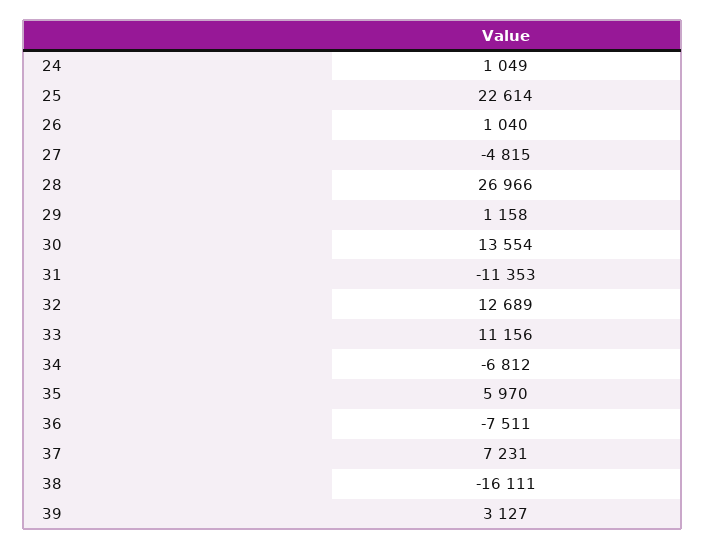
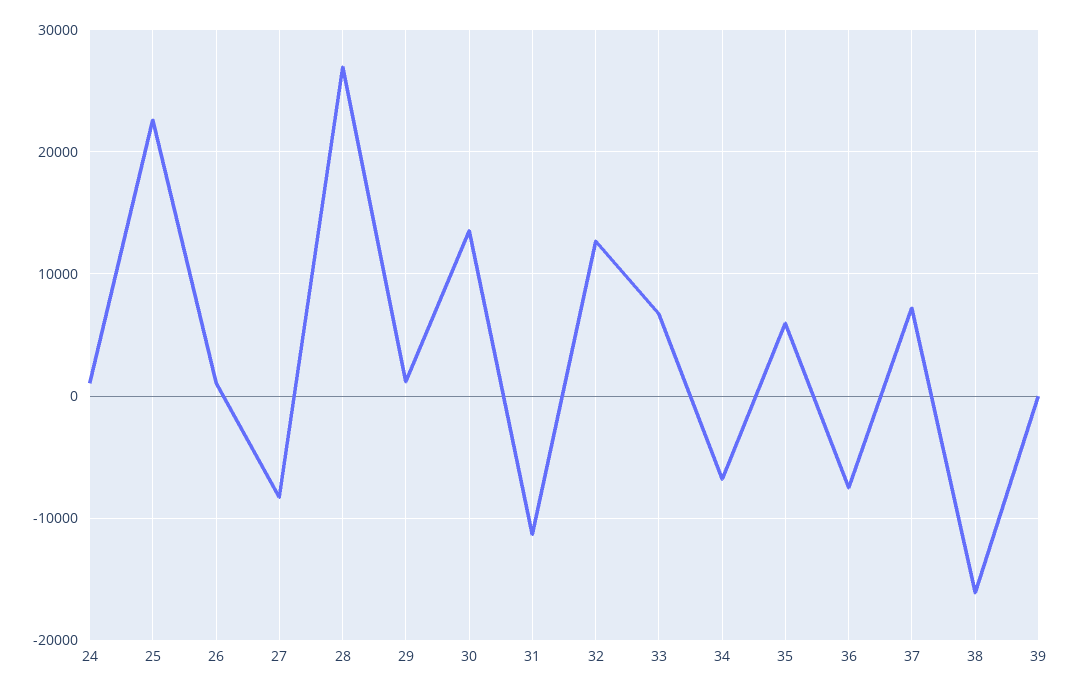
27: -4815 -> -8000
33: 11156 -> 7000
39: 3127 -> 0

